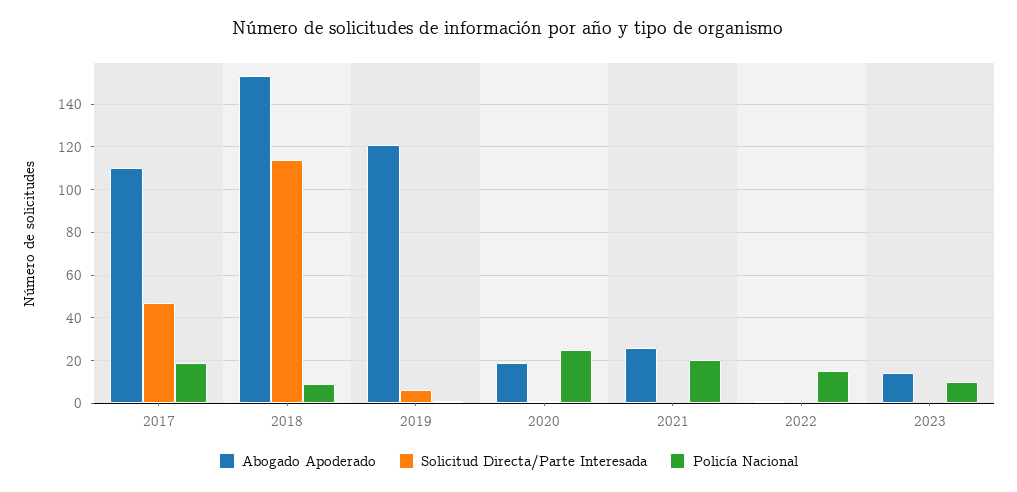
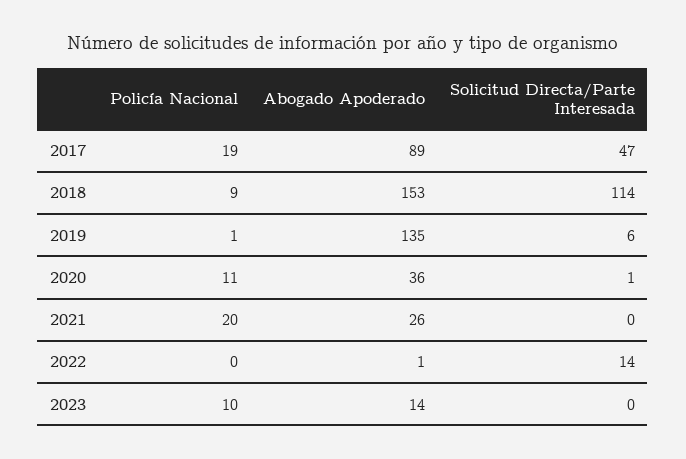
Abogado Apoderado, 2017: 110 -> 89
Abogado Apoderado, 2019: 120 -> 135
Abogado Apoderado, 2020: 20 -> 36
Policía Nacional, 2020: 25 -> 11
Solicitud Directa/Parte Interesada, 2022: 0 -> 14
Policía Nacional, 2022: 15 -> 0

